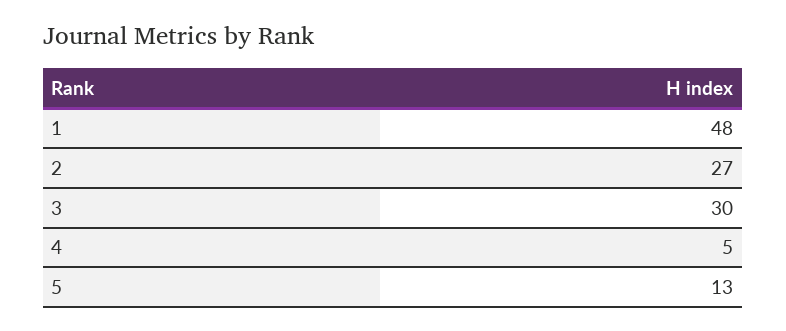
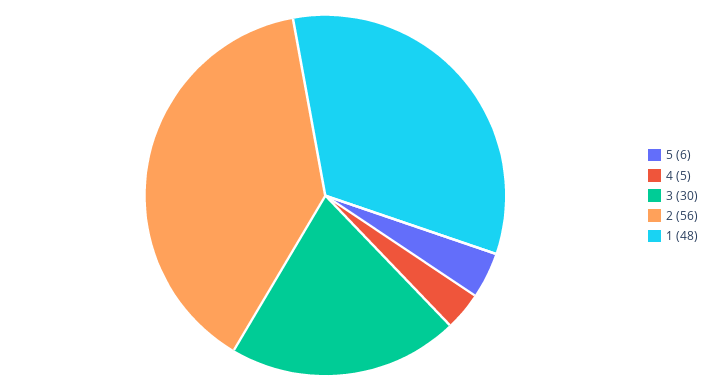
2: 27 -> 56
5: 13 -> 6

